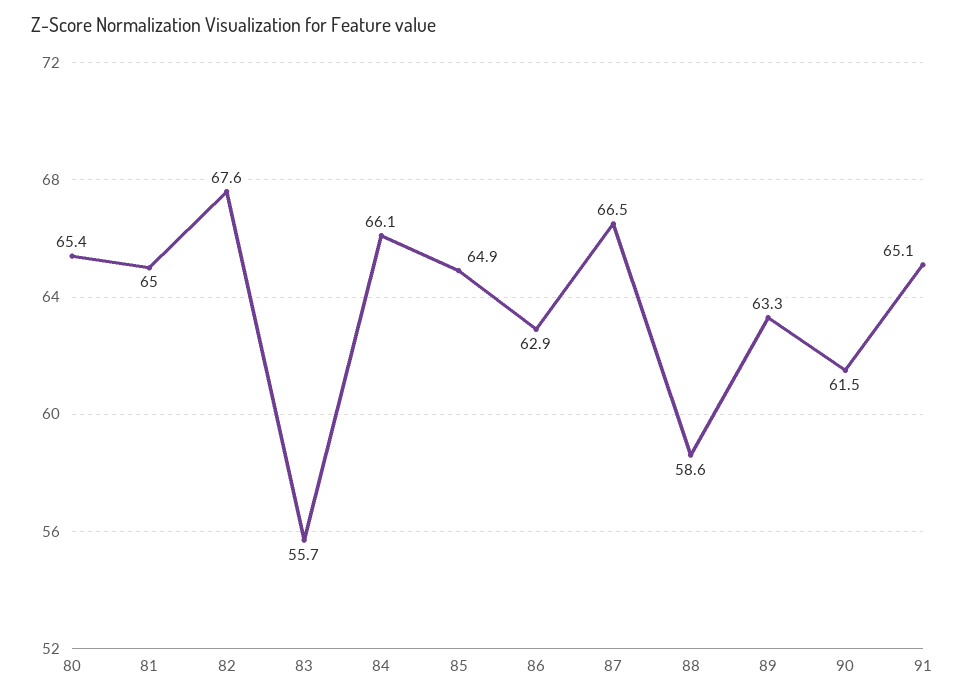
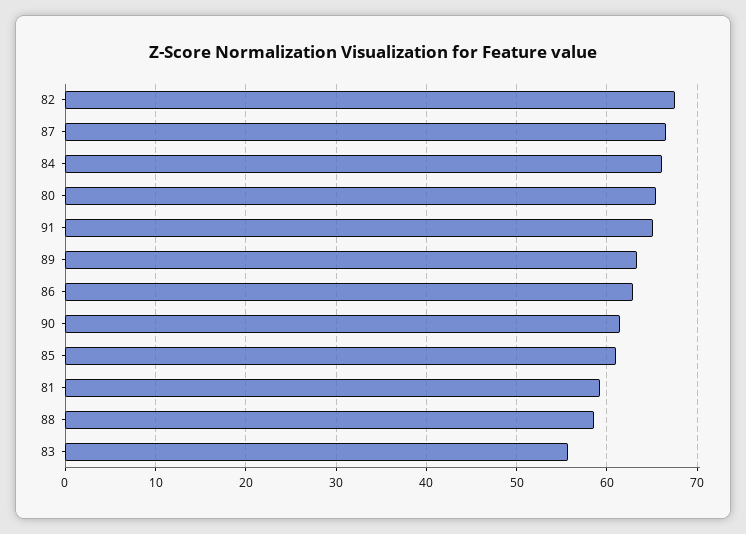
81: 65 -> 59
85: 64.9 -> 61

